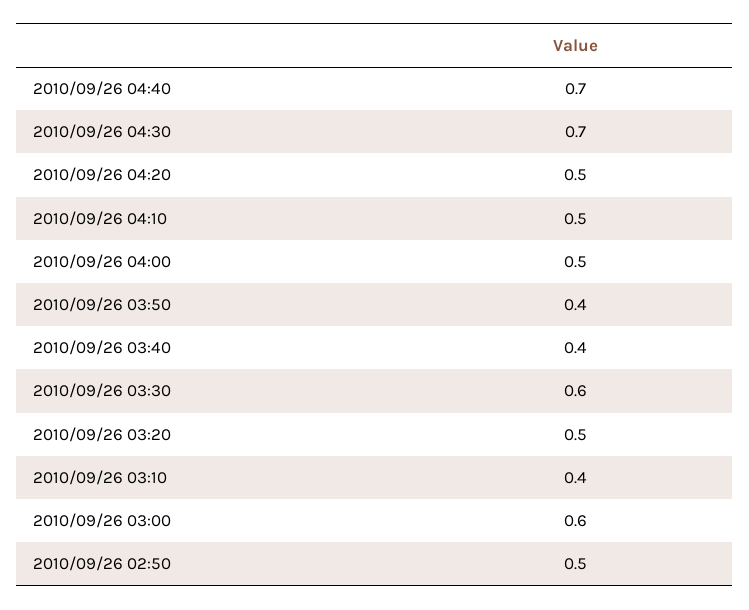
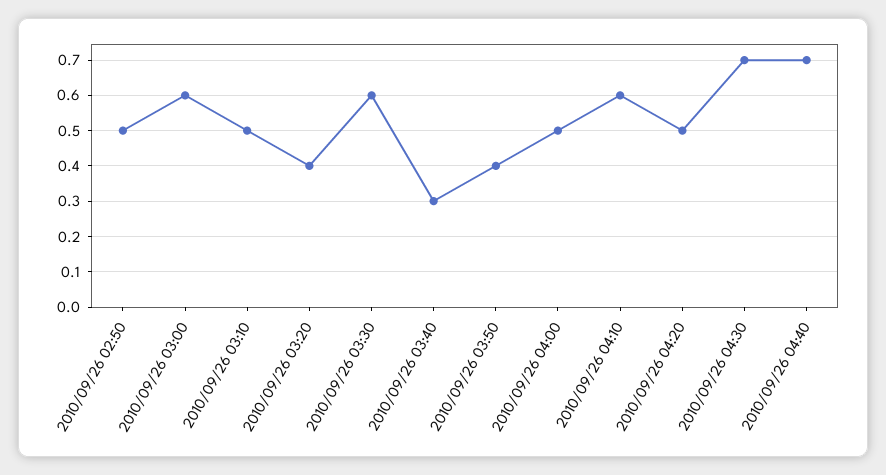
2010/09/26 04:10: 0.5 -> 0.6
2010/09/26 03:40: 0.4 -> 0.3
2010/09/26 03:20: 0.5 -> 0.4
2010/09/26 03:10: 0.4 -> 0.5

